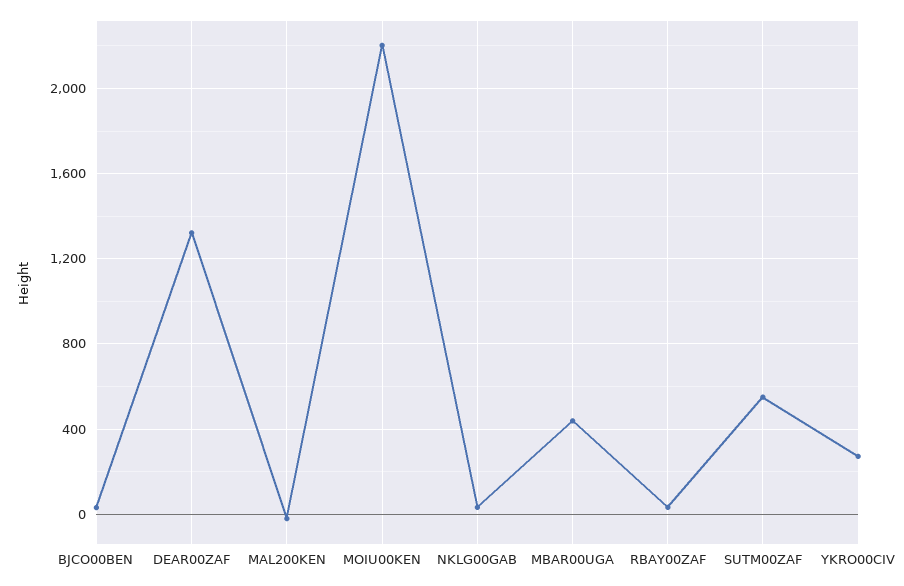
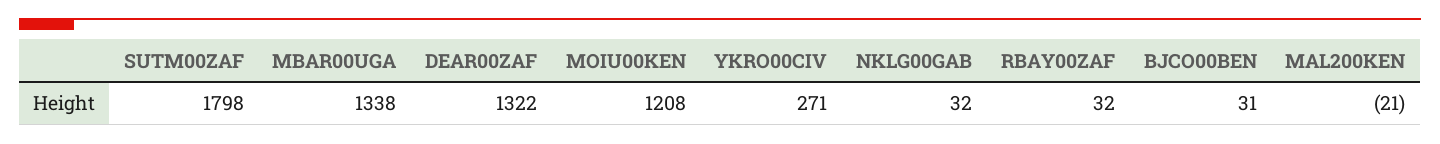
MOIU00KEN: 2200 -> 1208
MBAR00UGA: 450 -> 1338
SUTM00ZAF: 550 -> 1798

